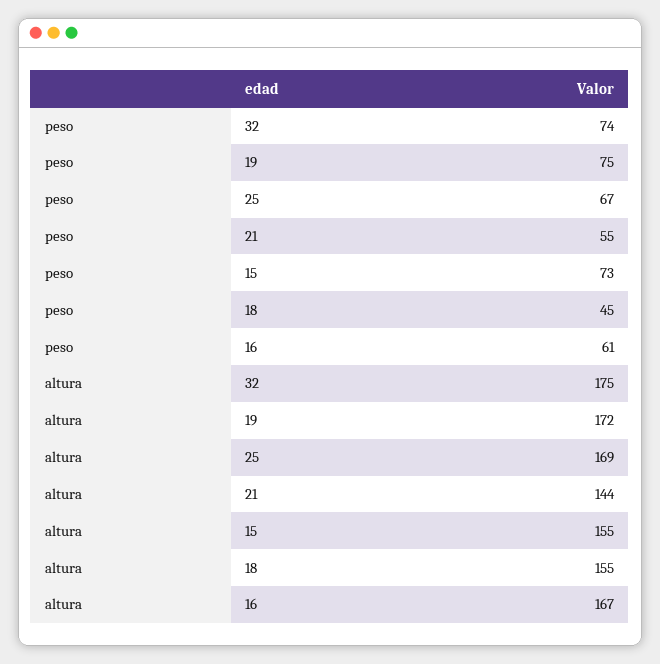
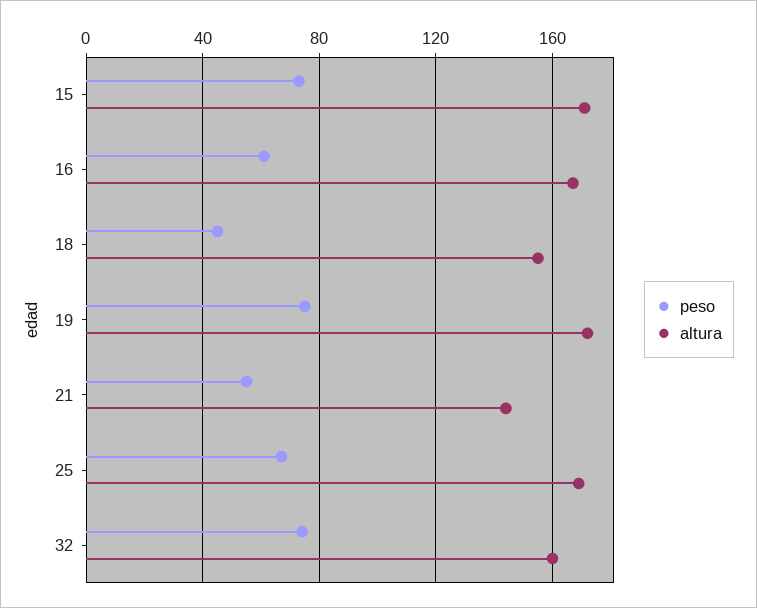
altura, 32: 175 -> 160
altura, 15: 155 -> 170

